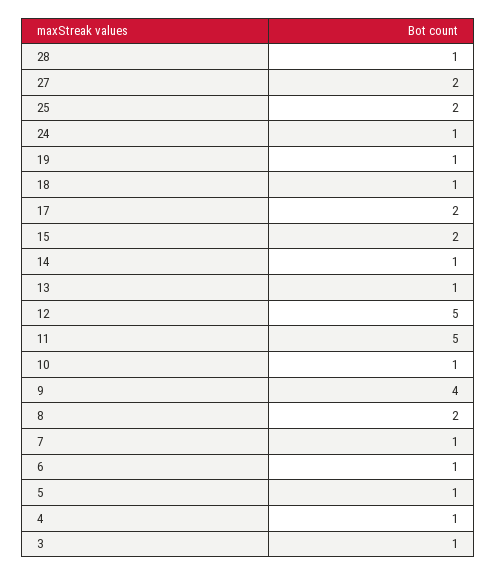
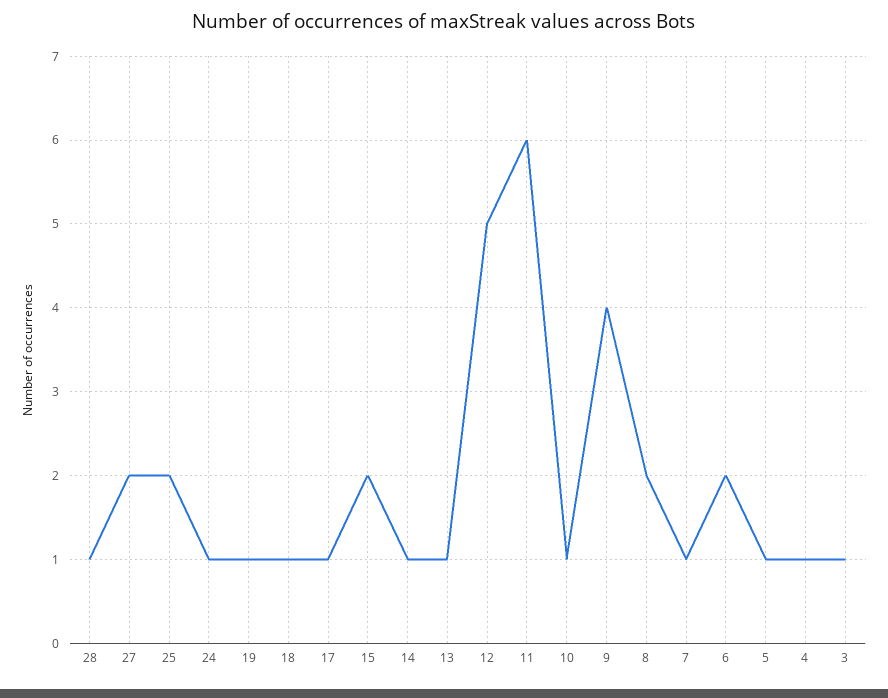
17: 2 -> 1
11: 5 -> 6
6: 1 -> 2

